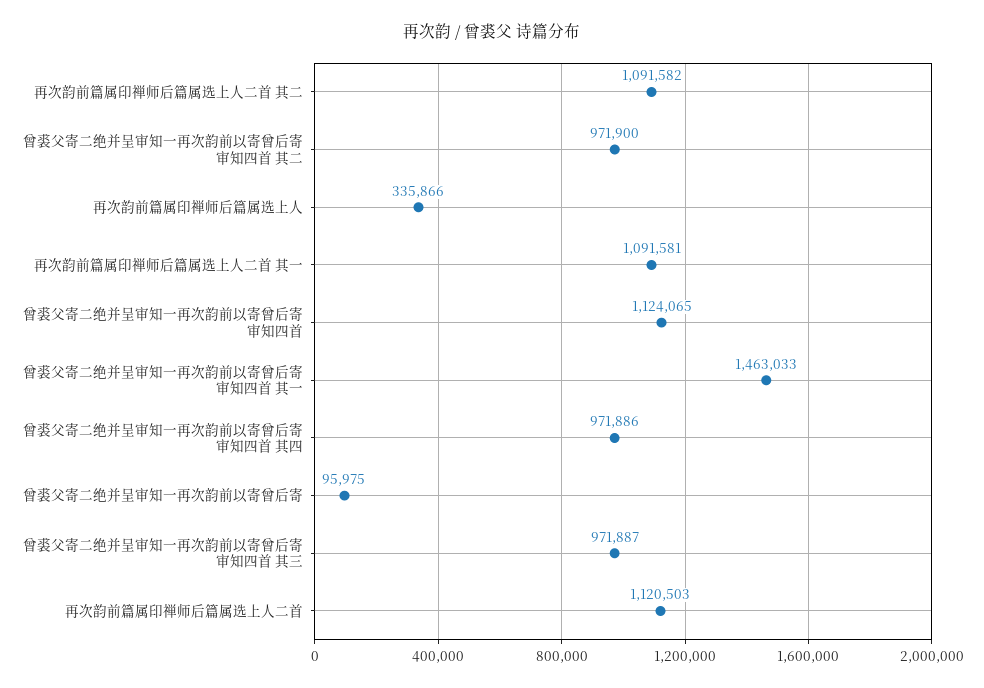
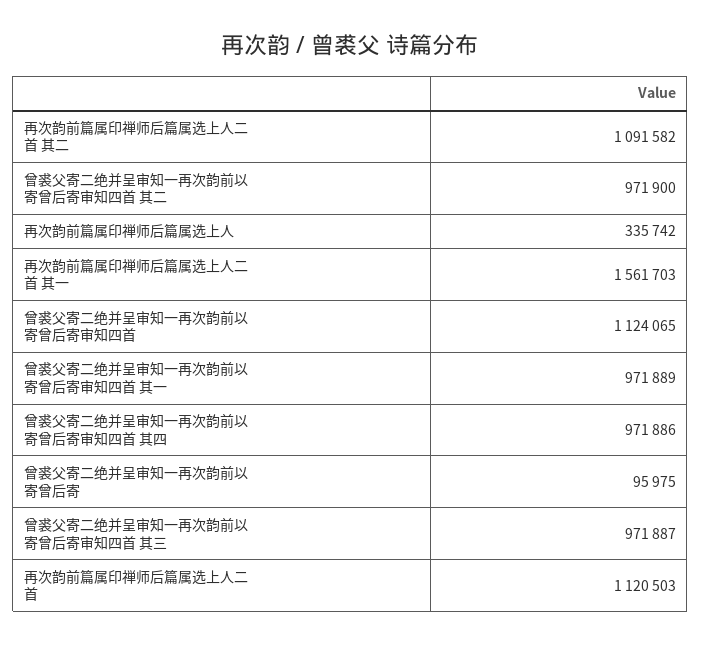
再次韵前篇属印禅师后篇属选上人: 335866 -> 335742
再次韵前篇属印禅师后篇属选上人二首 其一: 1091581 -> 1561703
曾裘父寄二绝并呈审知一再次韵前以寄曾后寄审知四首 其一: 1463033 -> 971889

